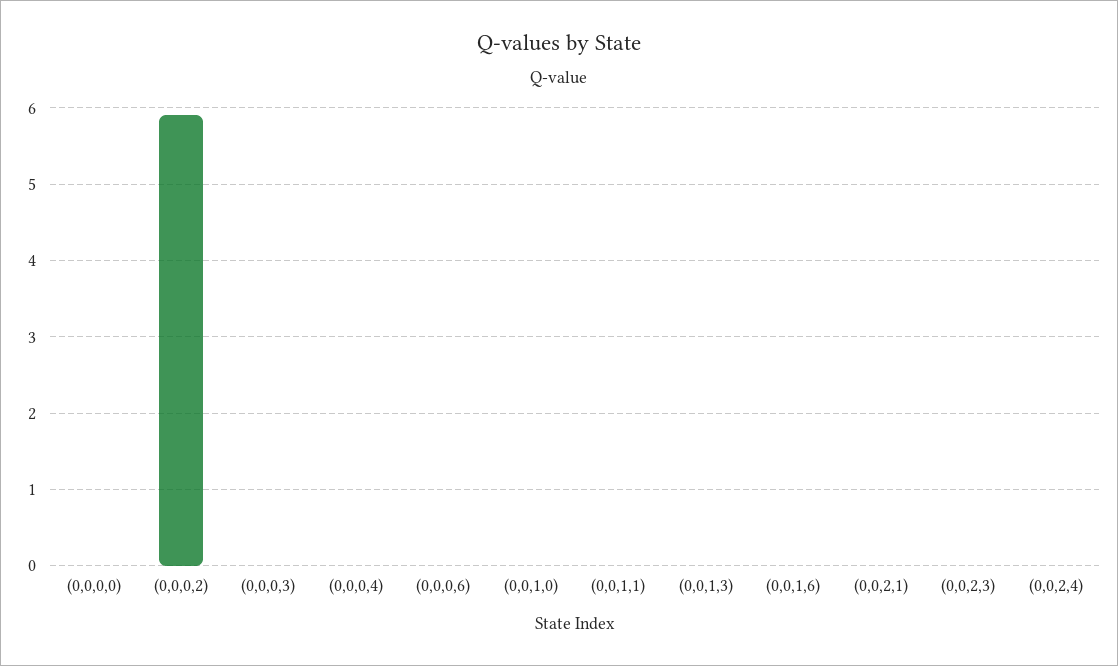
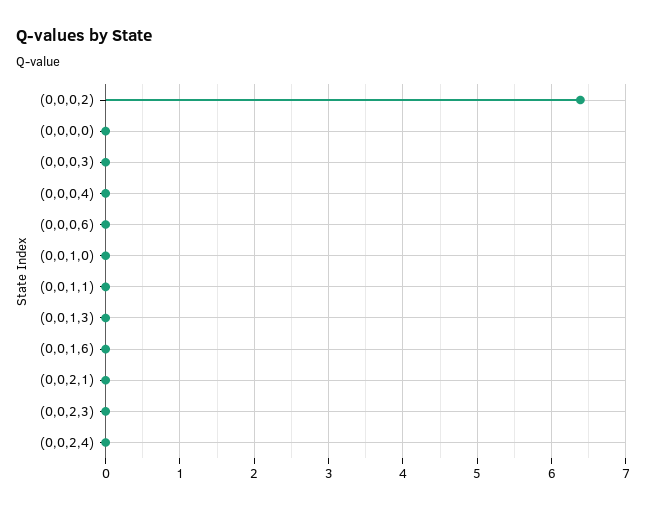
(0,0,0,2): 5.9 -> 6.4

